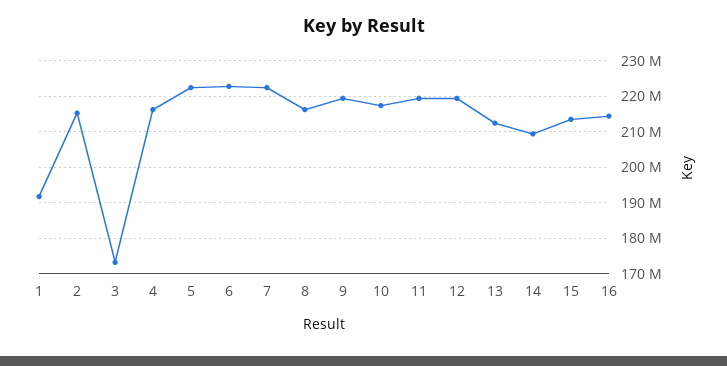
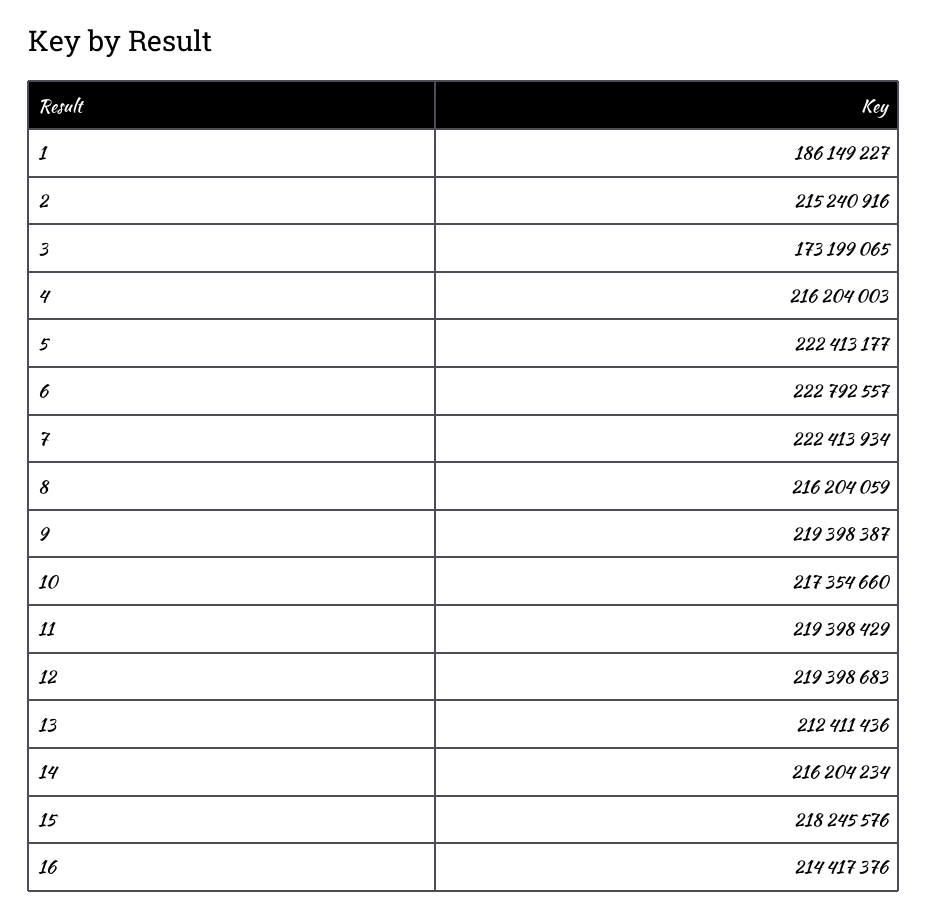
1: 192000000 -> 186149227
14: 210000000 -> 216204234
15: 214000000 -> 218245576

